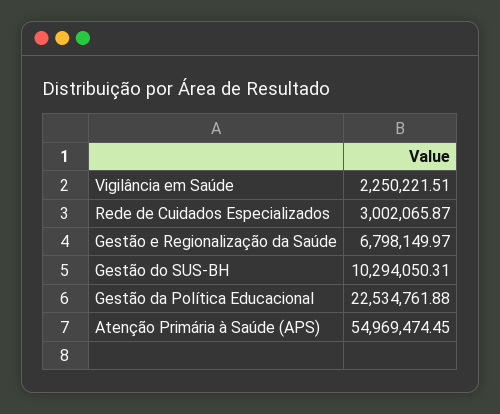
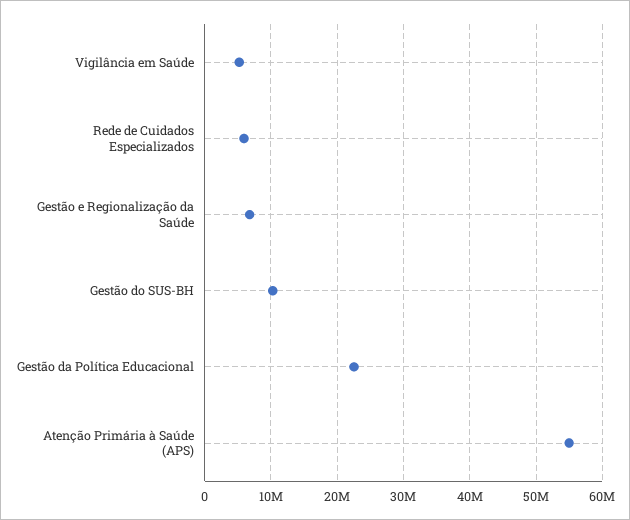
Vigilância em Saúde: 2250221.51 -> 5000000
Rede de Cuidados Especializados: 3002065.87 -> 6000000

